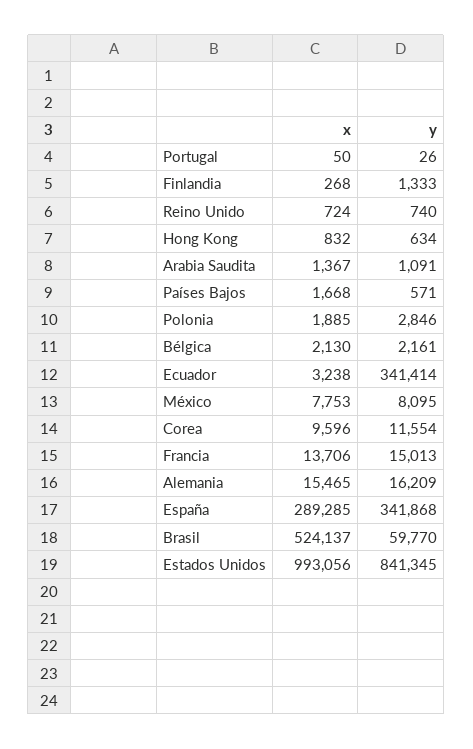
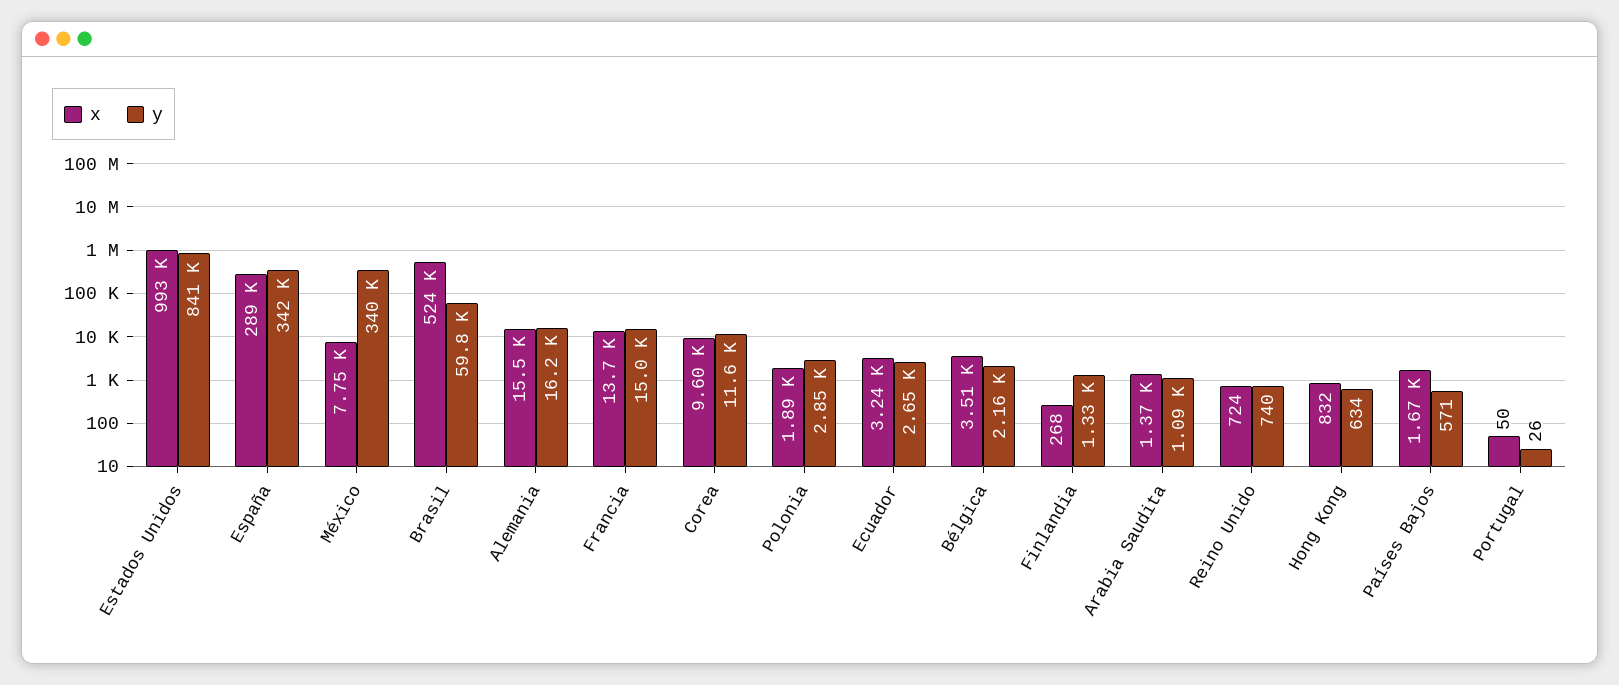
x, Bélgica: 2130 -> 3510
y, Ecuador: 341414 -> 2650
y, México: 8095 -> 340000

